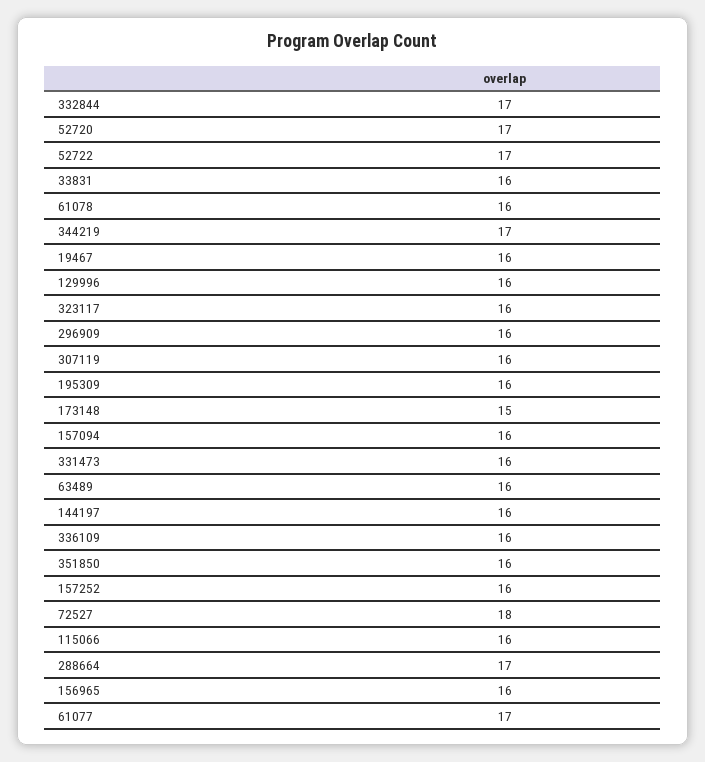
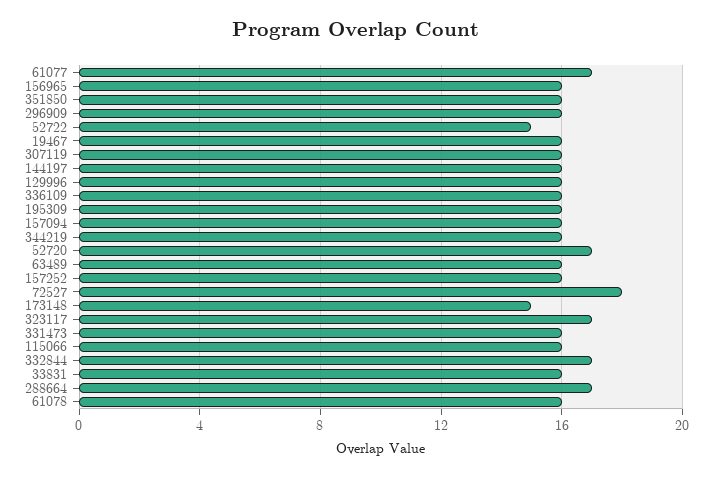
52722: 17 -> 15
344219: 17 -> 16
323117: 16 -> 17

